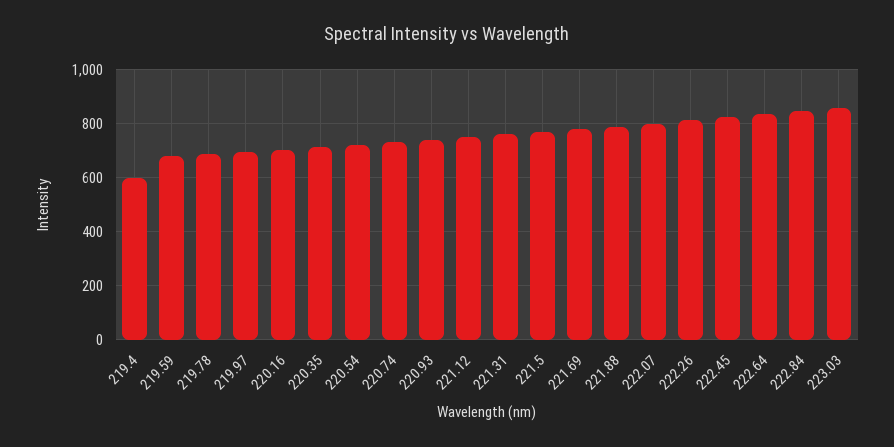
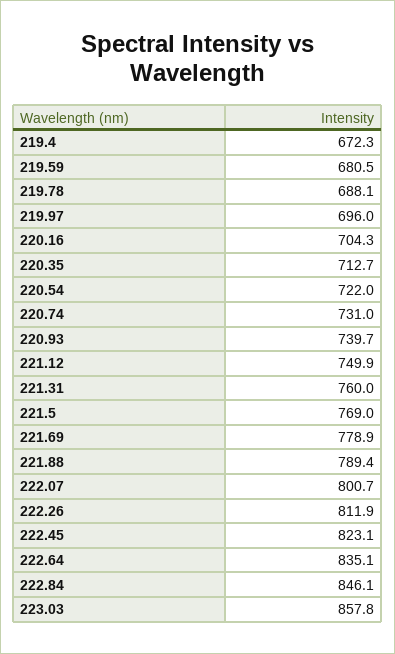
219.4: 600 -> 672.3

